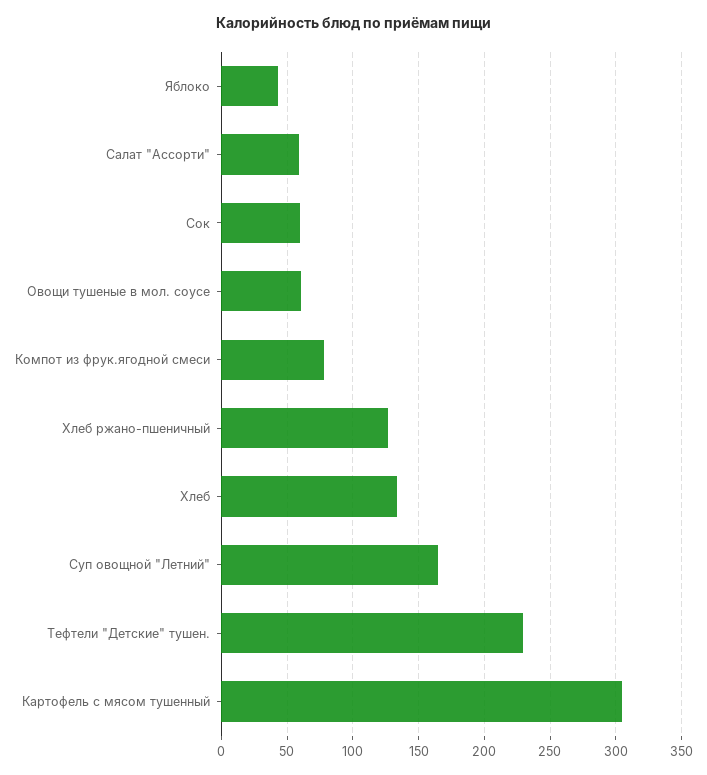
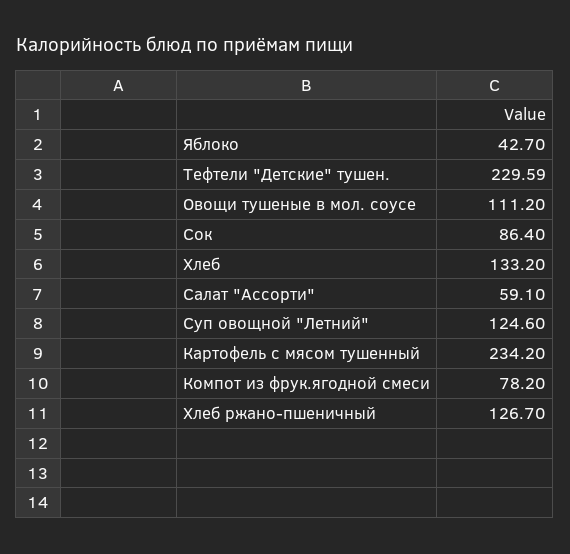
Сок: 60 -> 86.4
Овощи тушеные в мол. соусе: 60 -> 111.2
Суп овощной "Летний": 165 -> 124.6
Картофель с мясом тушенный: 305 -> 234.2

